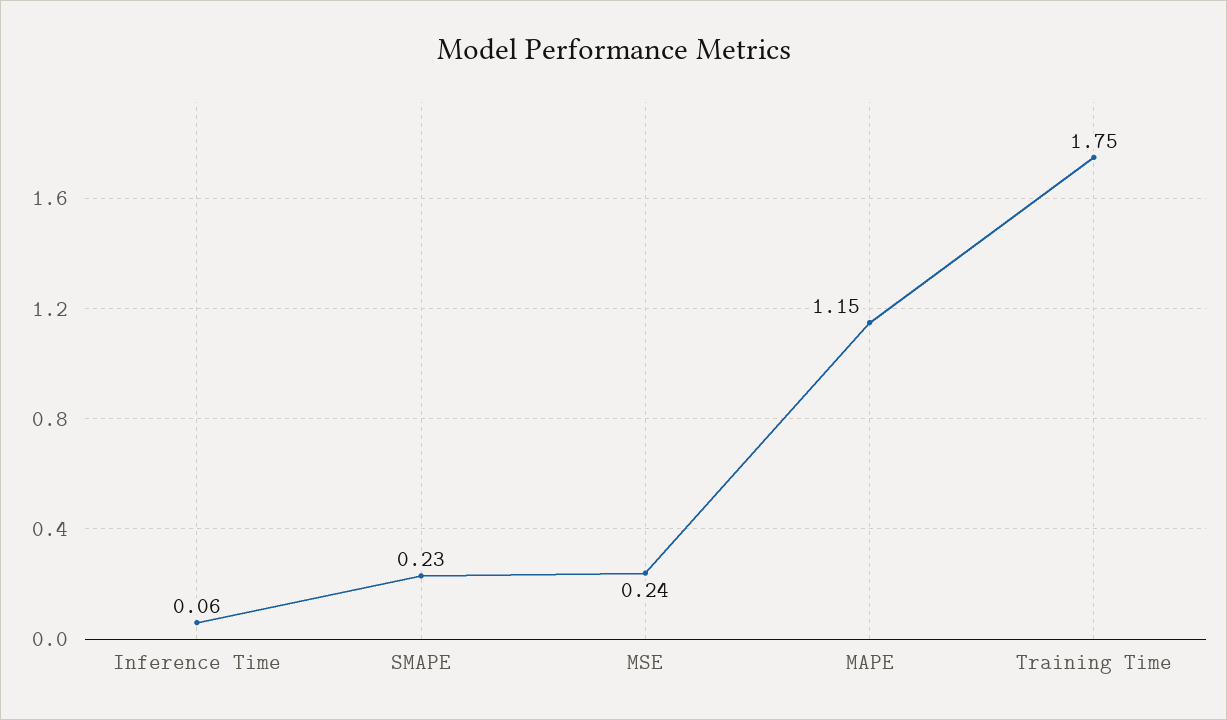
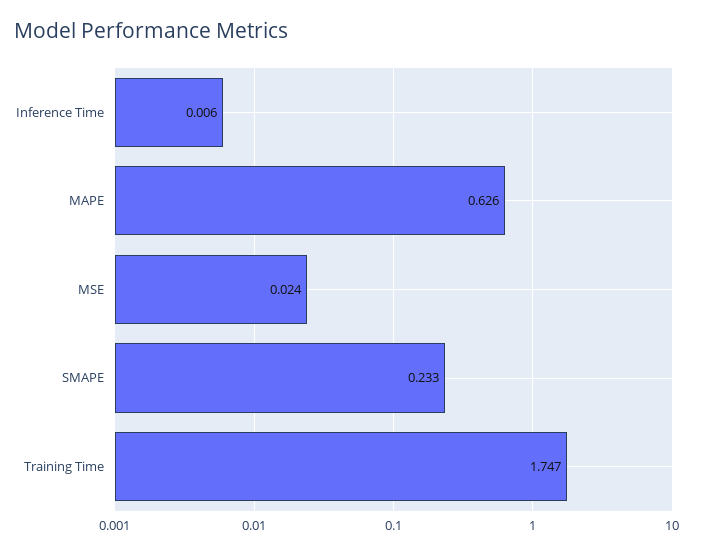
Inference Time: 0.06 -> 0.006
MSE: 0.24 -> 0.024
MAPE: 1.15 -> 0.626

